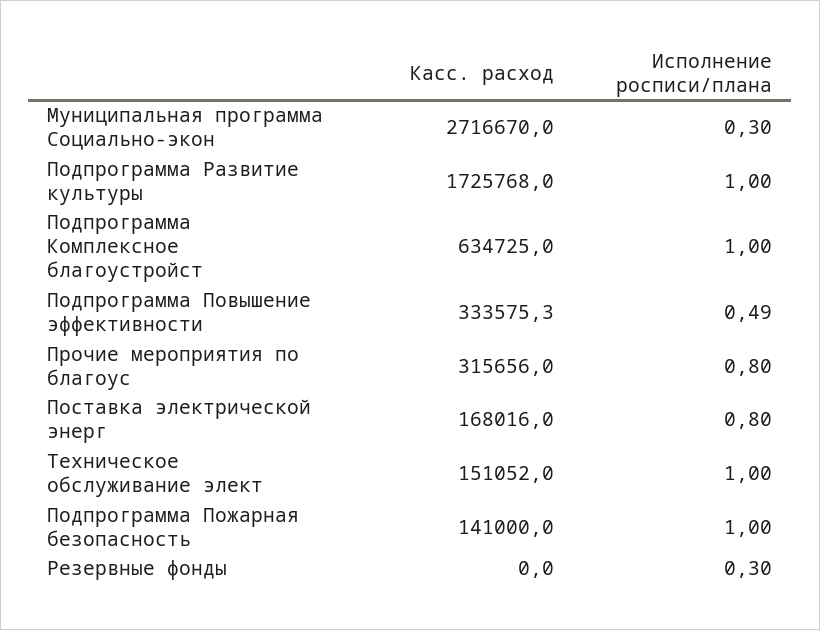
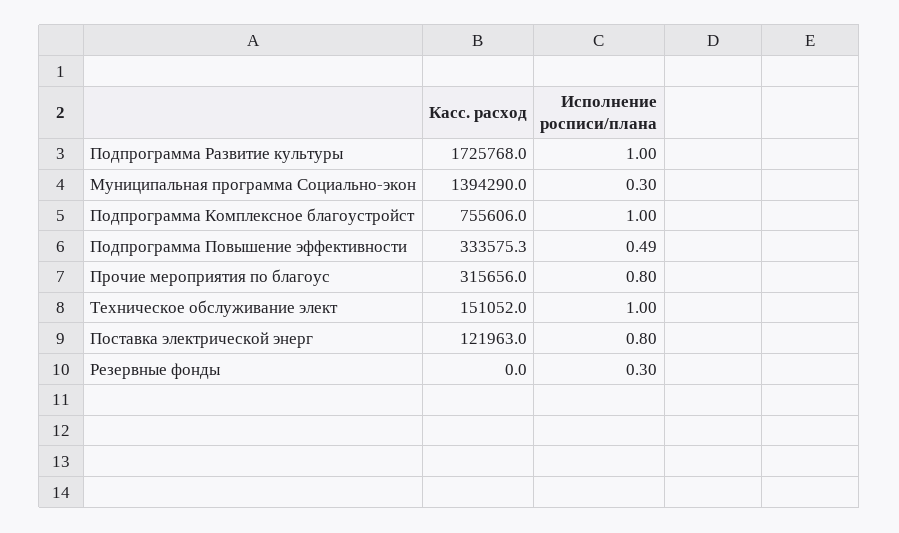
Касс. расход, Муниципальная программа Социально-экон: 2716670 -> 1394290
Касс. расход, Подпрограмма Комплексное благоустройст: 634725 -> 755606
Касс. расход, Поставка электрической энерг: 168016 -> 121963
Касс. расход, Подпрограмма Пожарная безопасность: 141000 -> none
Исполнение росписи/плана, Подпрограмма Пожарная безопасность: 1 -> none

